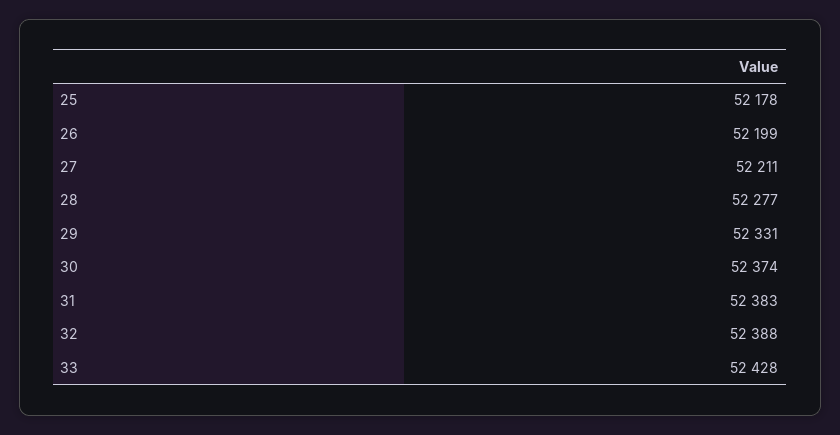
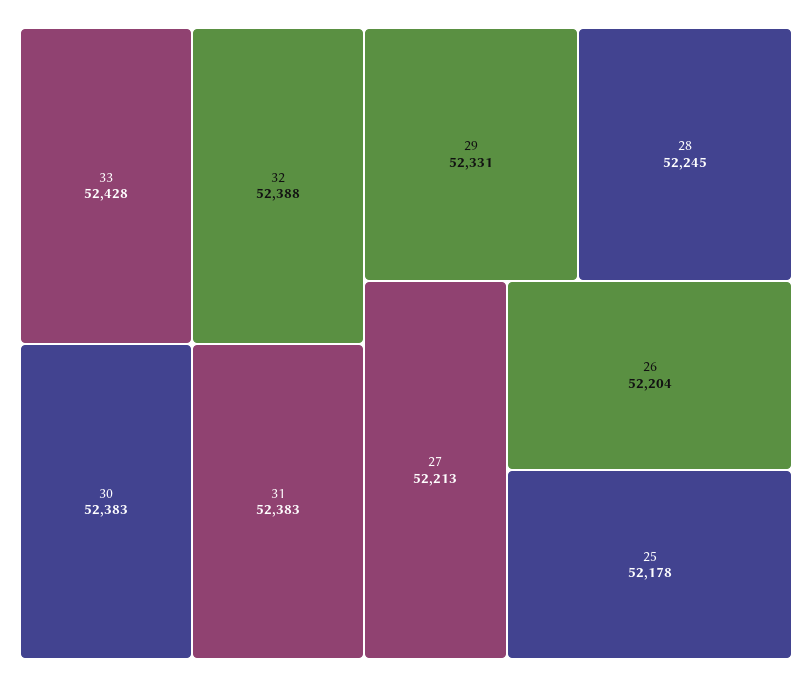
26: 52199 -> 52204
27: 52211 -> 52213
28: 52277 -> 52245
30: 52374 -> 52383

